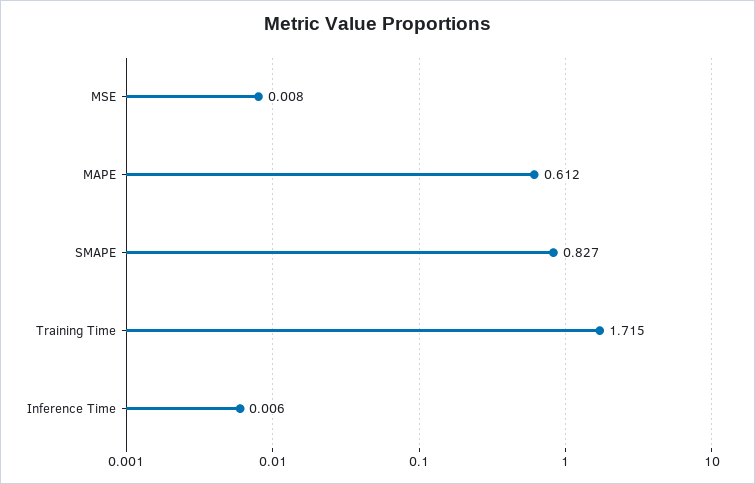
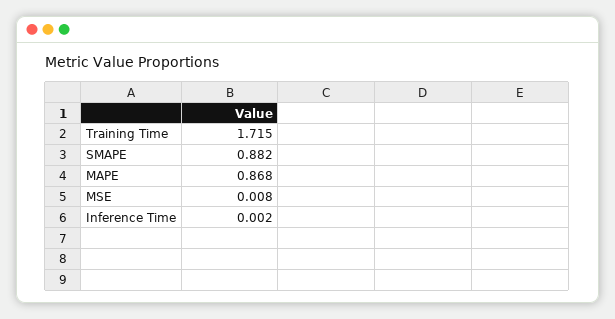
MAPE: 0.612 -> 0.868
SMAPE: 0.827 -> 0.882
Inference Time: 0.006 -> 0.002

